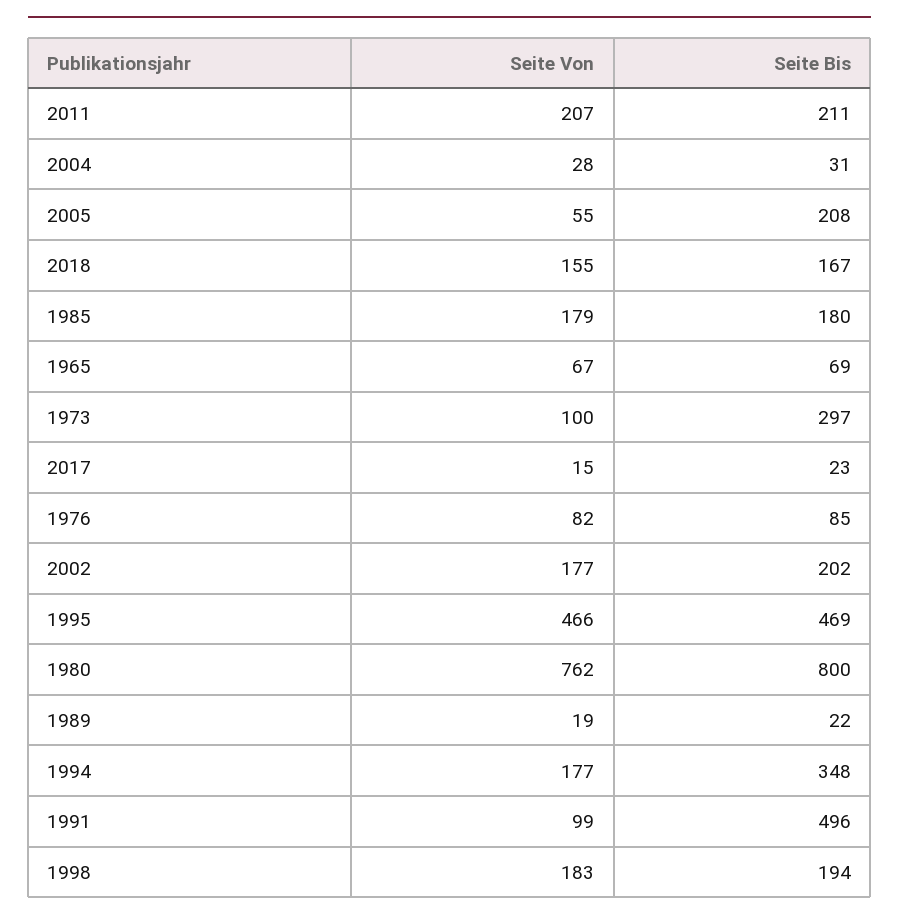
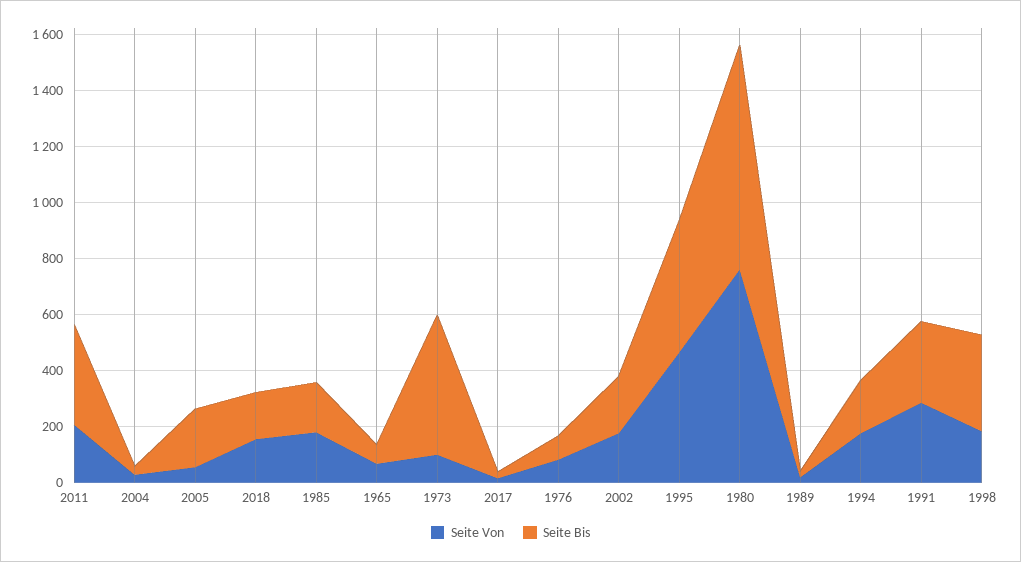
Seite Bis, 2011: 211 -> 350
Seite Bis, 1973: 297 -> 500
Seite Bis, 1994: 348 -> 200
Seite Von, 1991: 99 -> 300
Seite Bis, 1991: 496 -> 300
Seite Bis, 1998: 194 -> 350

